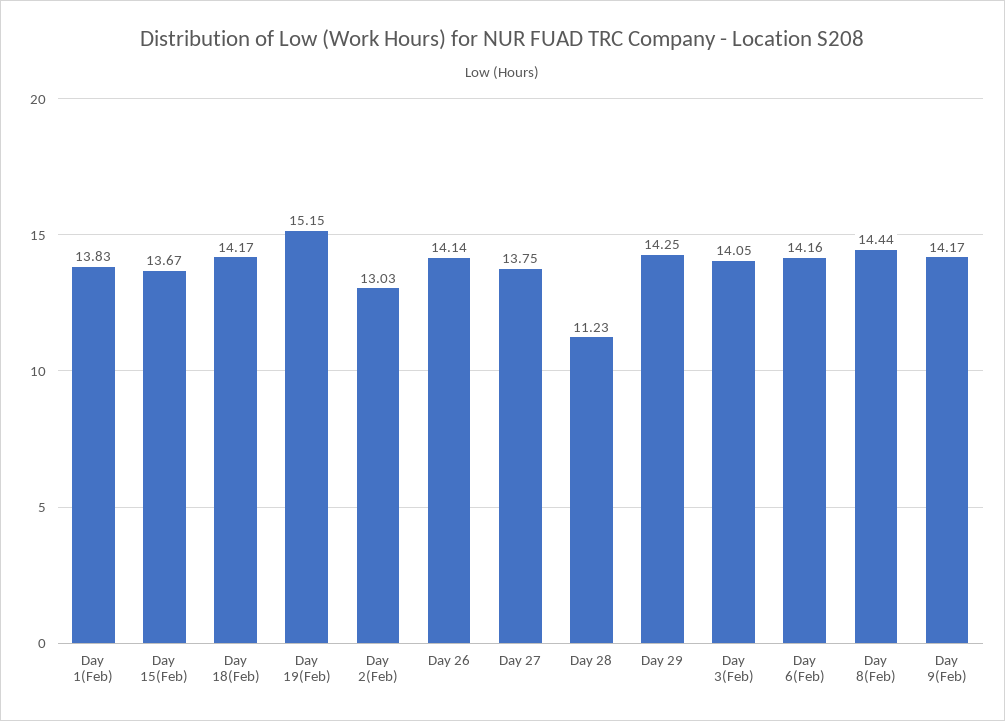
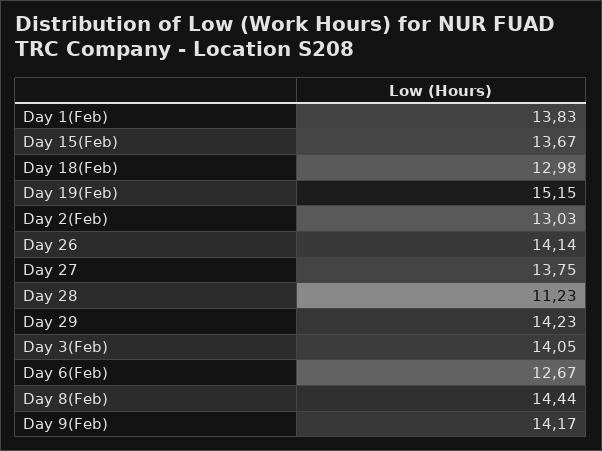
Day 18(Feb): 14.17 -> 12.98
Day 29: 14.25 -> 14.23
Day 6(Feb): 14.16 -> 12.67

